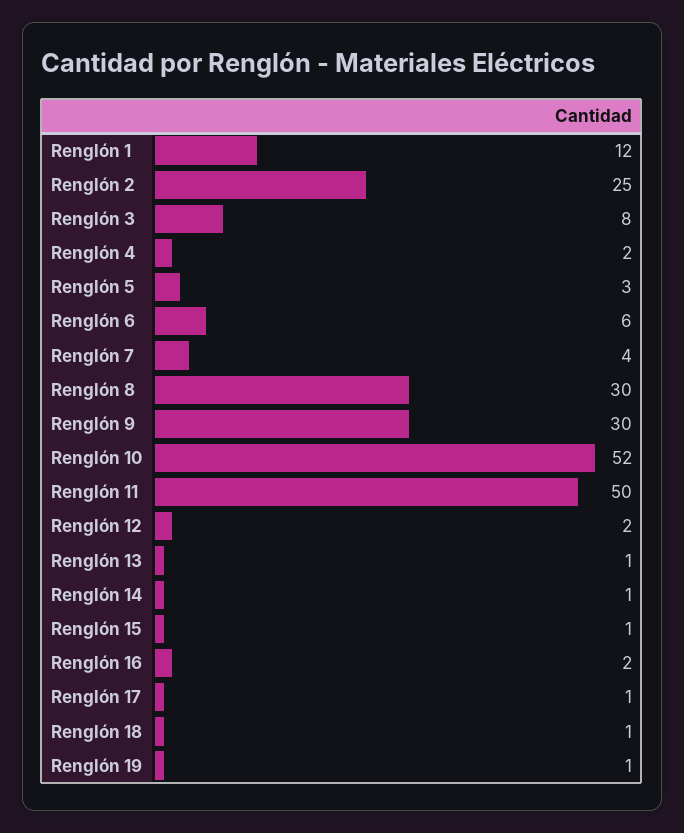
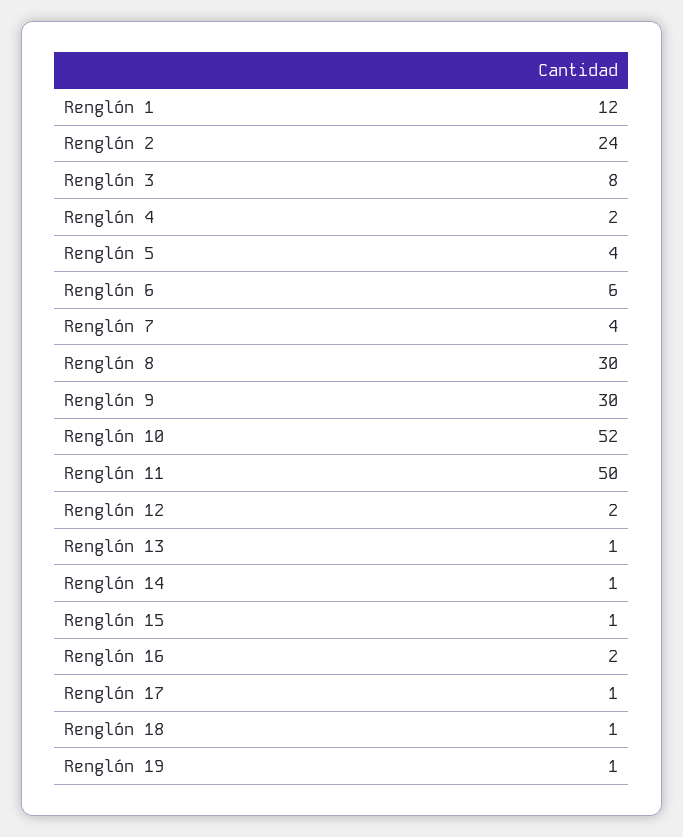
Renglón 2: 25 -> 24
Renglón 5: 3 -> 4

